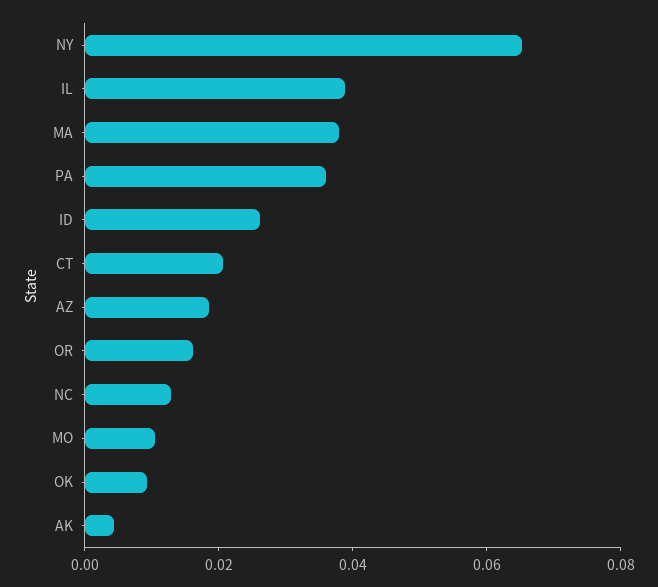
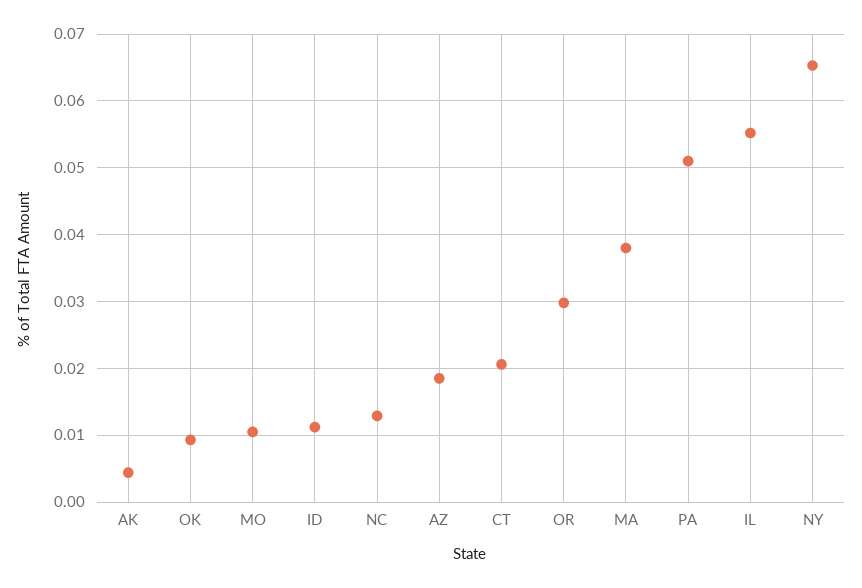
IL: 0.04 -> 0.055
PA: 0.035 -> 0.051
ID: 0.025 -> 0.011
OR: 0.015 -> 0.03

